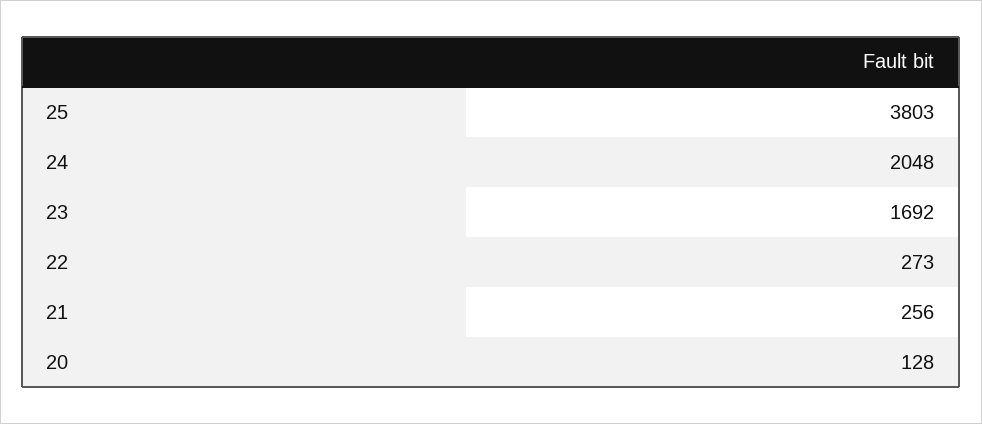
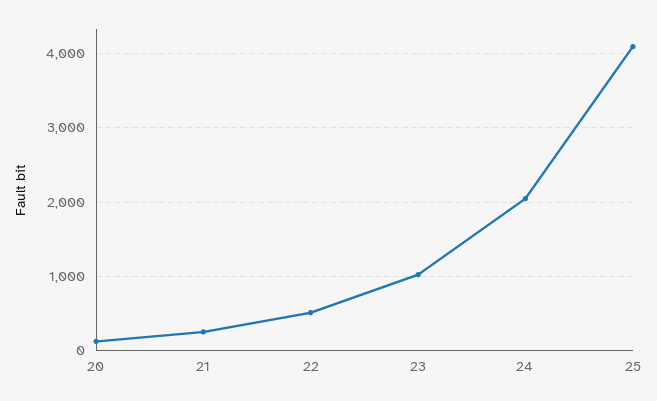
25: 3803 -> 4100
23: 1692 -> 1000
22: 273 -> 500

